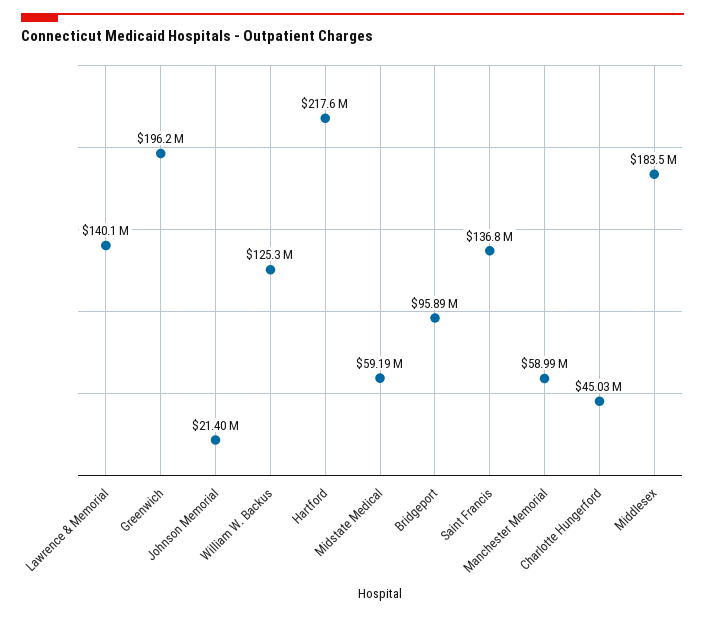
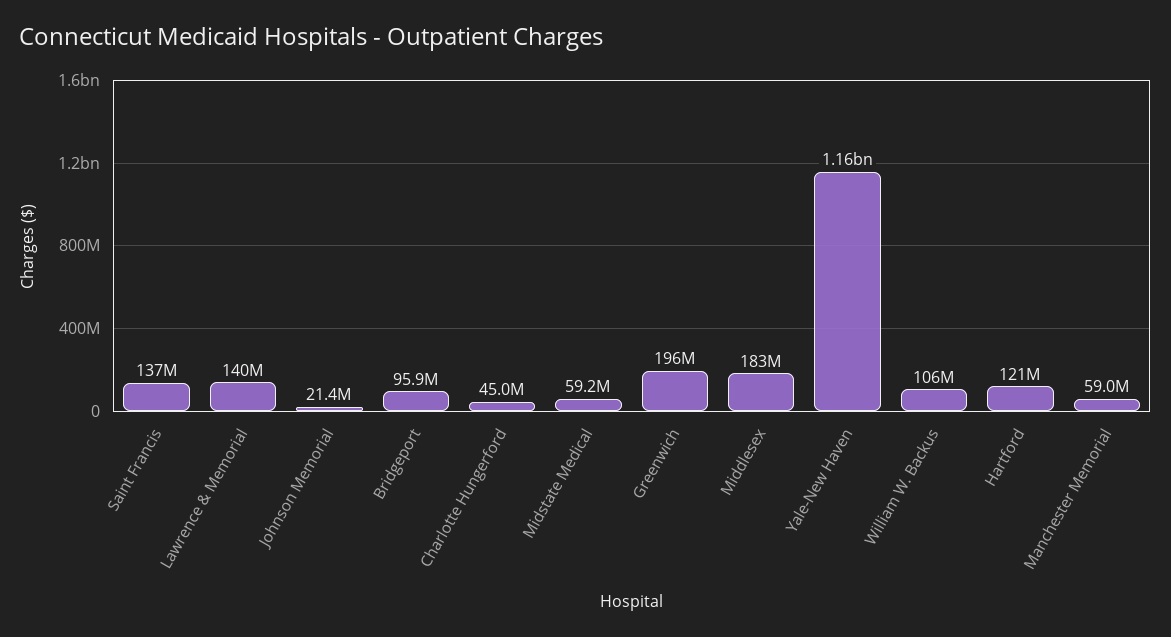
William W. Backus: 125300000 -> 106000000
Hartford: 217600000 -> 121000000
Yale-New Haven: none -> 1160000000

